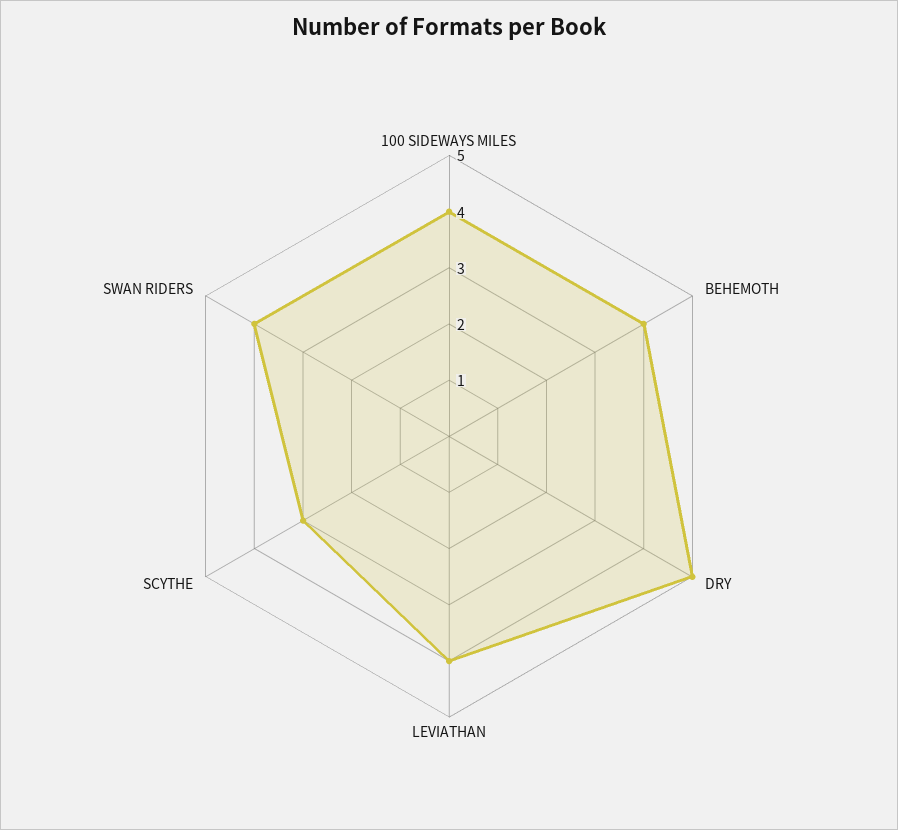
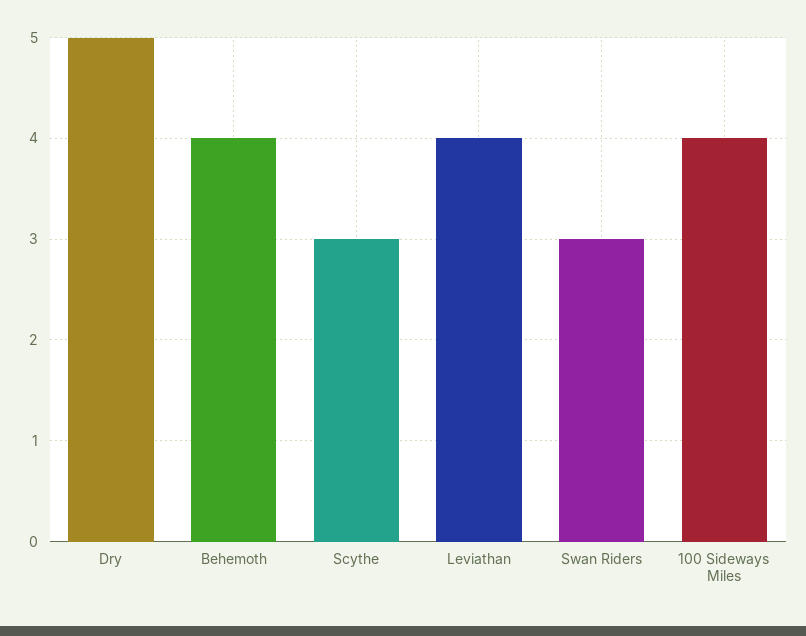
SWAN RIDERS: 4 -> 3

